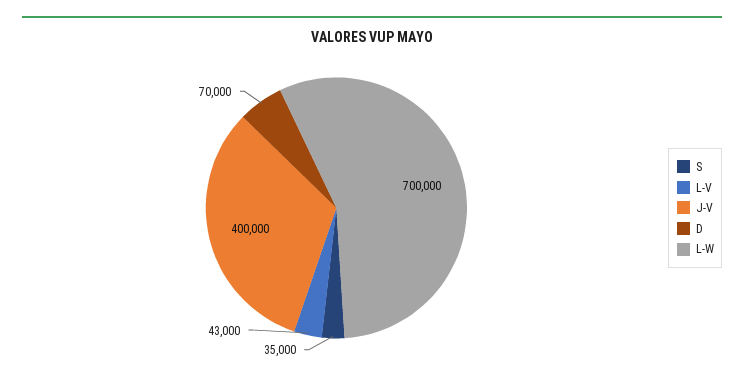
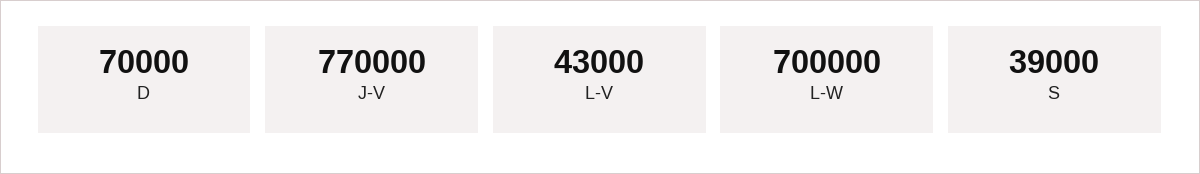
S: 35000 -> 39000
J-V: 400000 -> 770000

